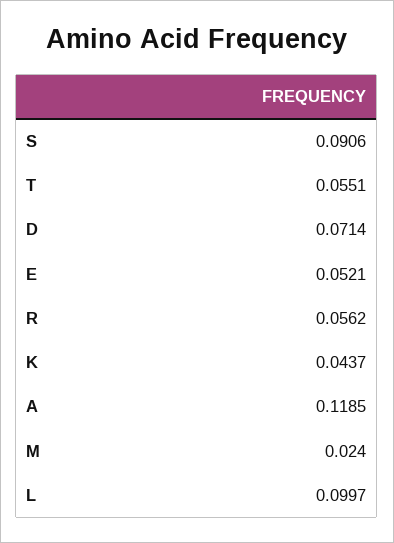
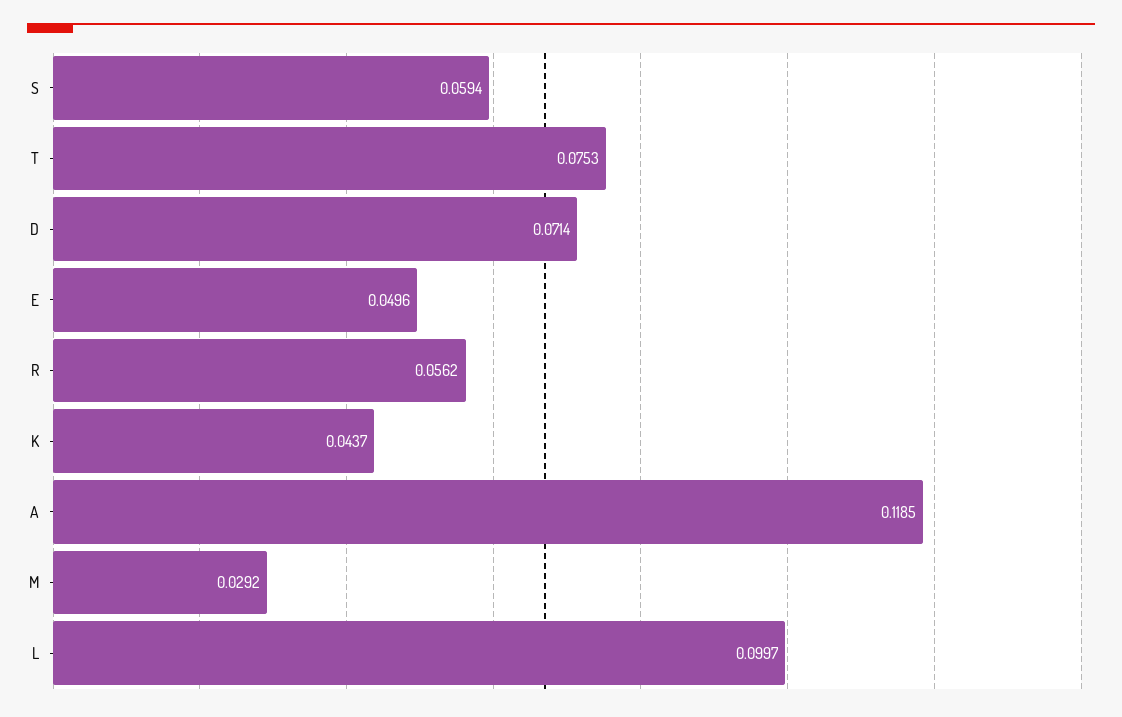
S: 0.0906 -> 0.0594
T: 0.0551 -> 0.0753
E: 0.0521 -> 0.0496
M: 0.024 -> 0.0292

